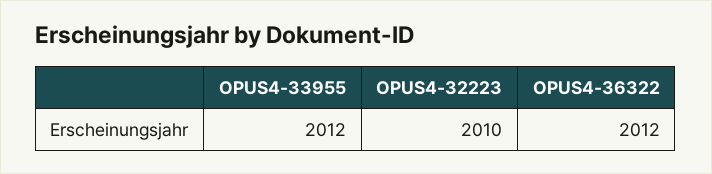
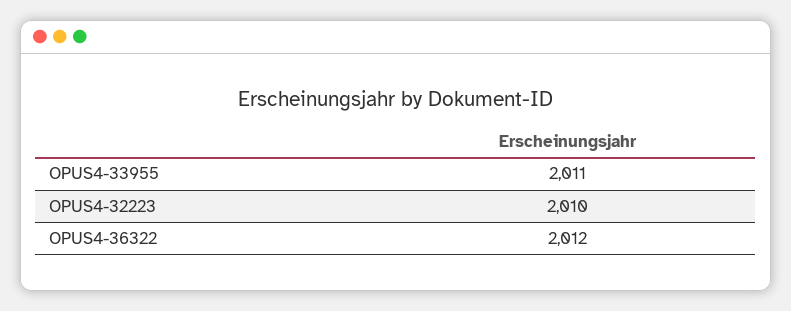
OPUS4-33955: 2012 -> 2011

